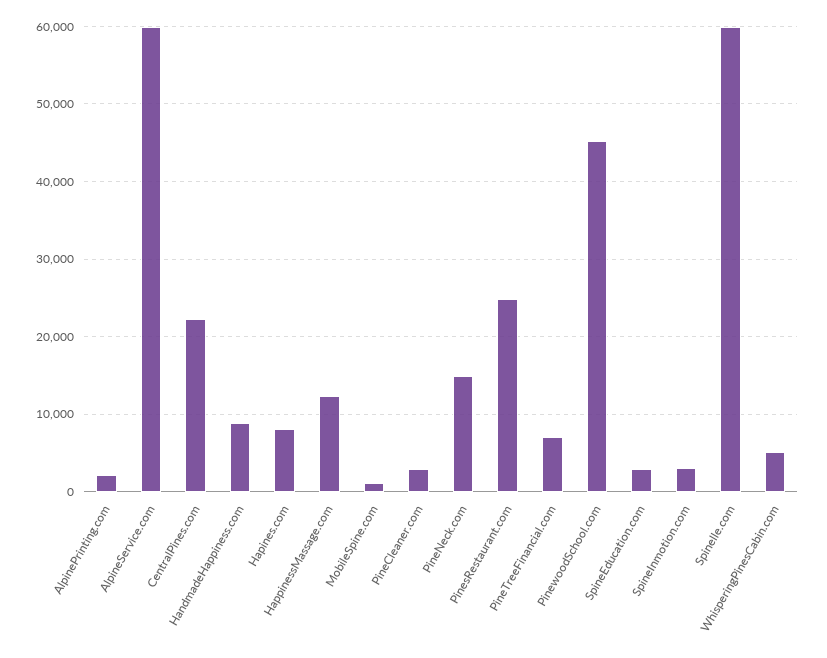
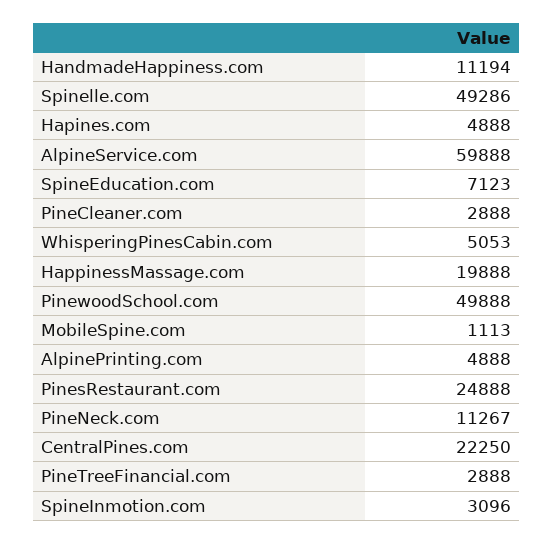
AlpinePrinting.com: 2000 -> 4888
HandmadeHappiness.com: 9000 -> 11194
Hapines.com: 8000 -> 4888
HappinessMassage.com: 12000 -> 19888
PineNeck.com: 15000 -> 11267
PineTreeFinancial.com: 7000 -> 2888
PinewoodSchool.com: 45000 -> 49888
SpineEducation.com: 3000 -> 7123
Spinelle.com: 60000 -> 49286

